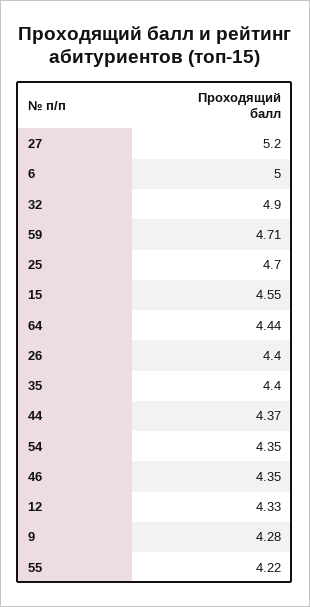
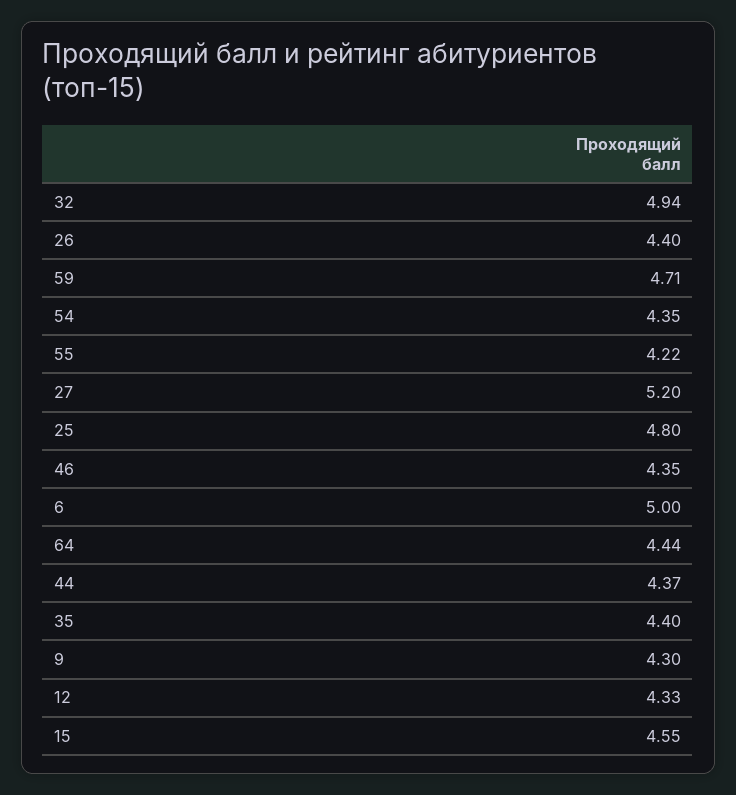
32: 4.9 -> 4.94
25: 4.7 -> 4.8
9: 4.28 -> 4.3

